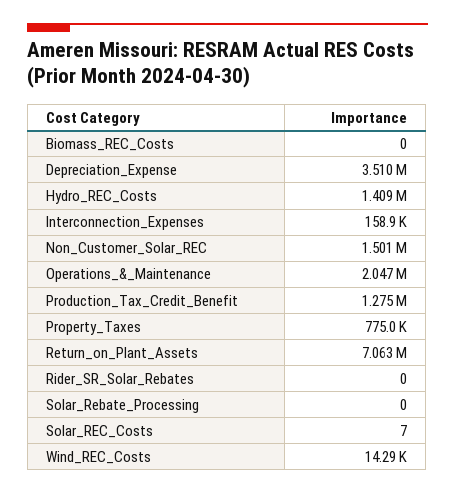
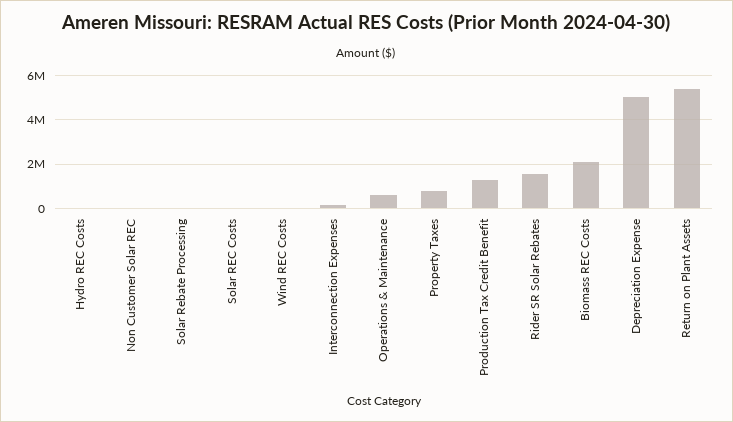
Biomass_REC_Costs: 0 -> 2000000
Depreciation_Expense: 3510000 -> 5000000
Hydro_REC_Costs: 1409000 -> 0
Non_Customer_Solar_REC: 1501000 -> 0
Operations_&_Maintenance: 2047000 -> 500000
Return_on_Plant_Assets: 7063000 -> 5500000
Rider_SR_Solar_Rebates: 0 -> 1500000

